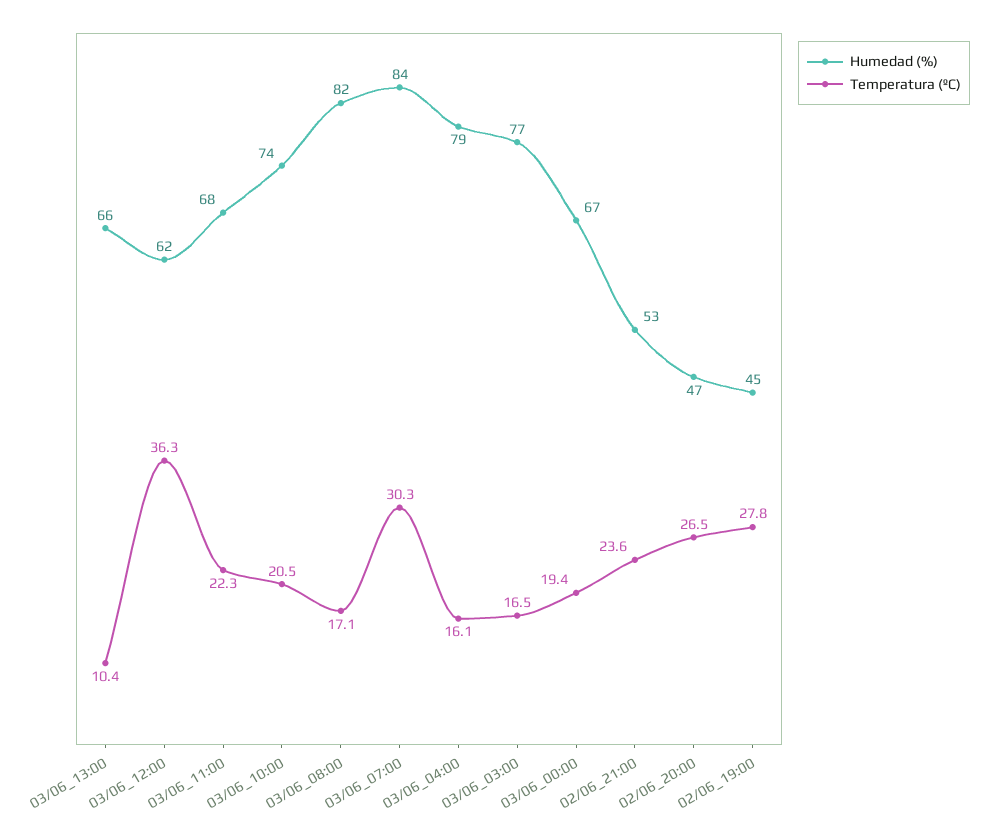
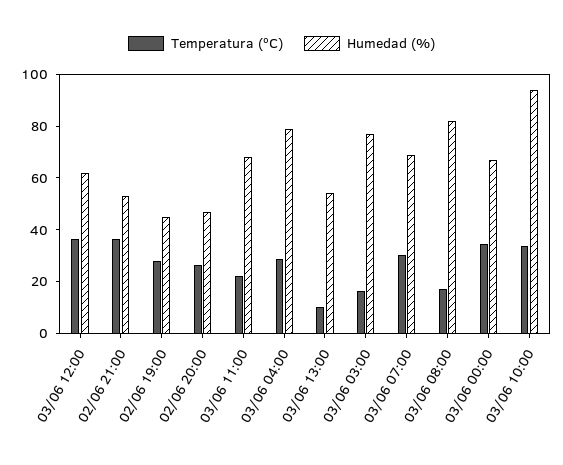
Humedad (%), 03/06_13:00: 66 -> 55
Humedad (%), 03/06_10:00: 74 -> 95
Temperatura (ºC), 03/06_10:00: 20.5 -> 35
Humedad (%), 03/06_07:00: 84 -> 70
Temperatura (ºC), 03/06_04:00: 16.1 -> 30
Temperatura (ºC), 03/06_00:00: 19.4 -> 35
Temperatura (ºC), 02/06_21:00: 23.6 -> 35

